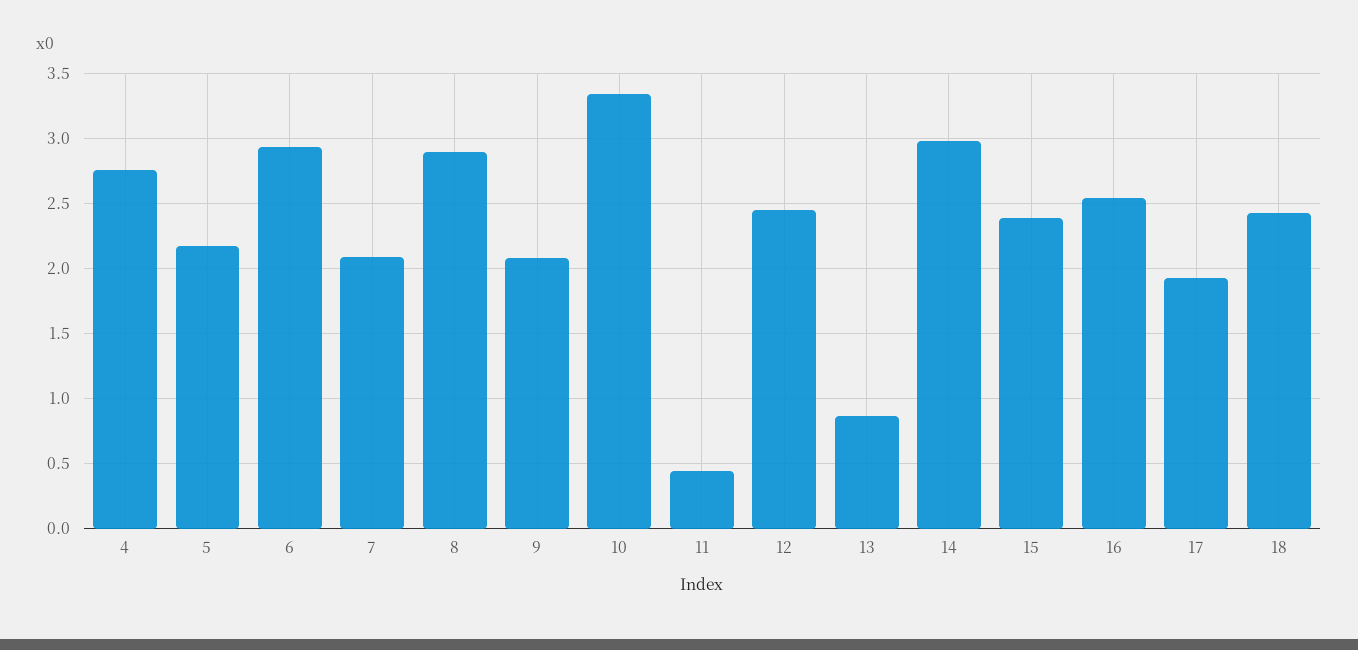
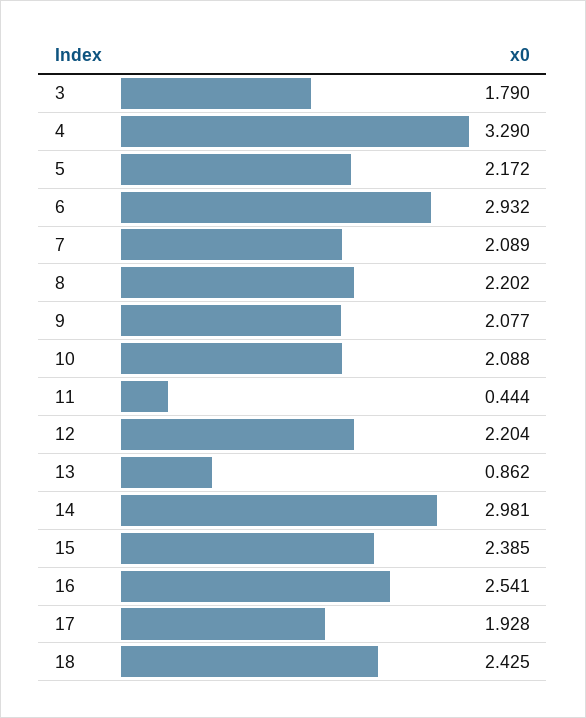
4: 2.75 -> 3.29
8: 2.9 -> 2.202
10: 3.35 -> 2.088
12: 2.45 -> 2.204
3: none -> 1.79

